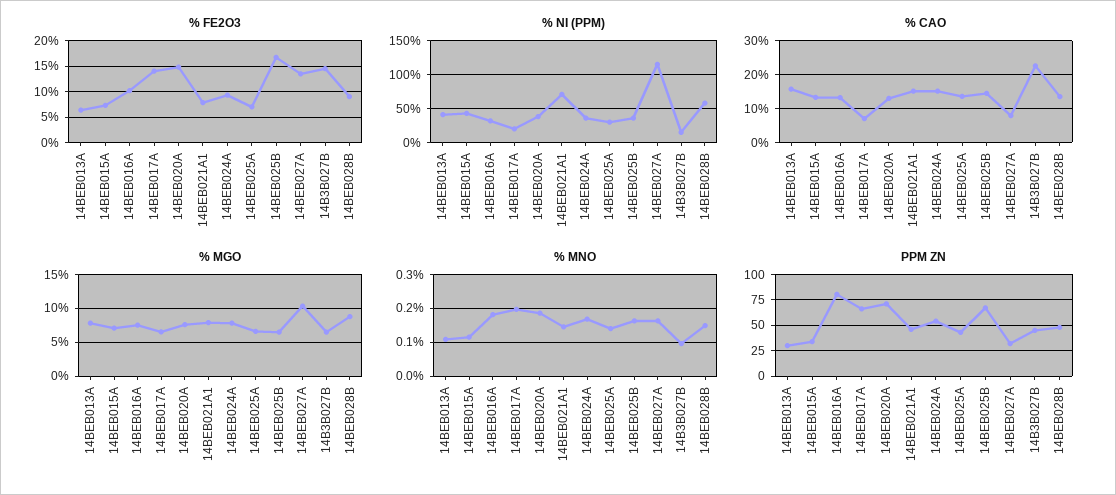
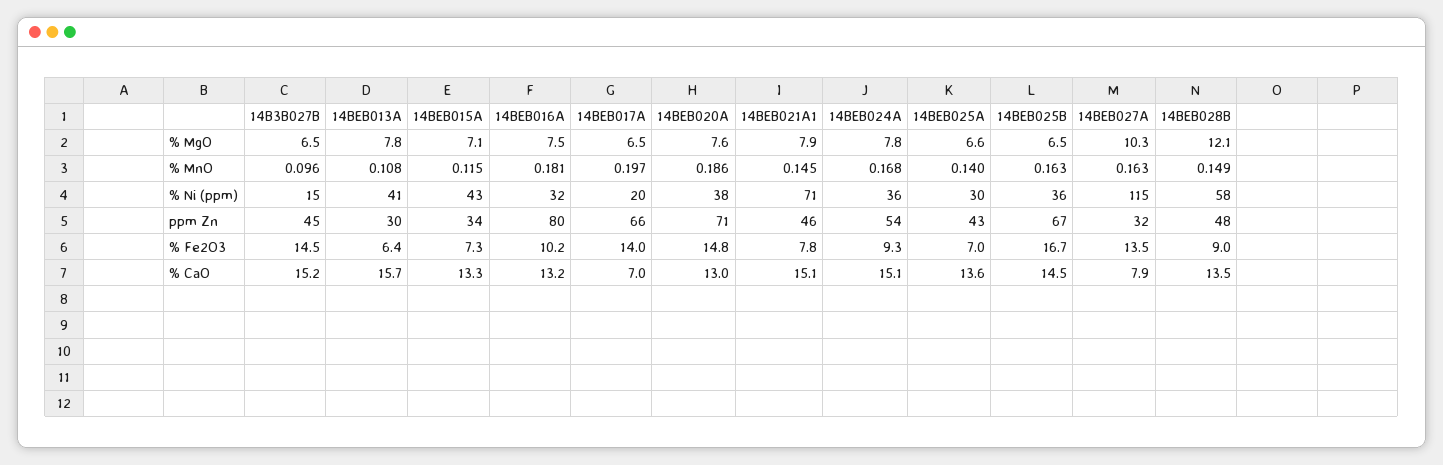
% CAO, 14B3B027B: 22 -> 15.2
% MGO, 14BEB028B: 9 -> 12.1

